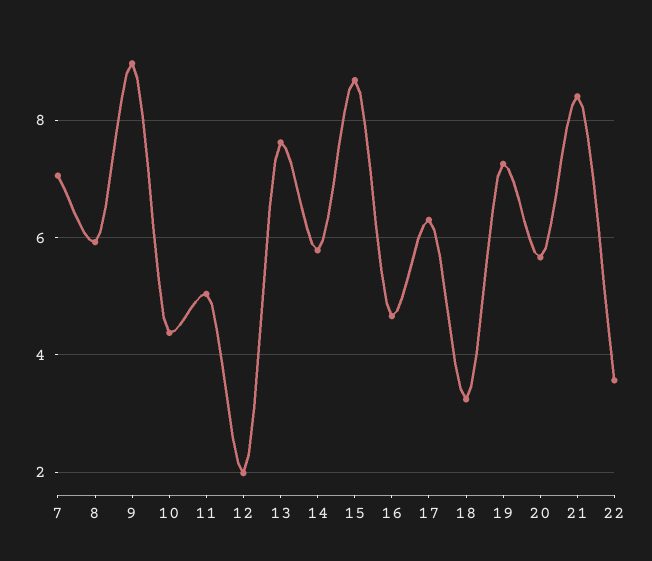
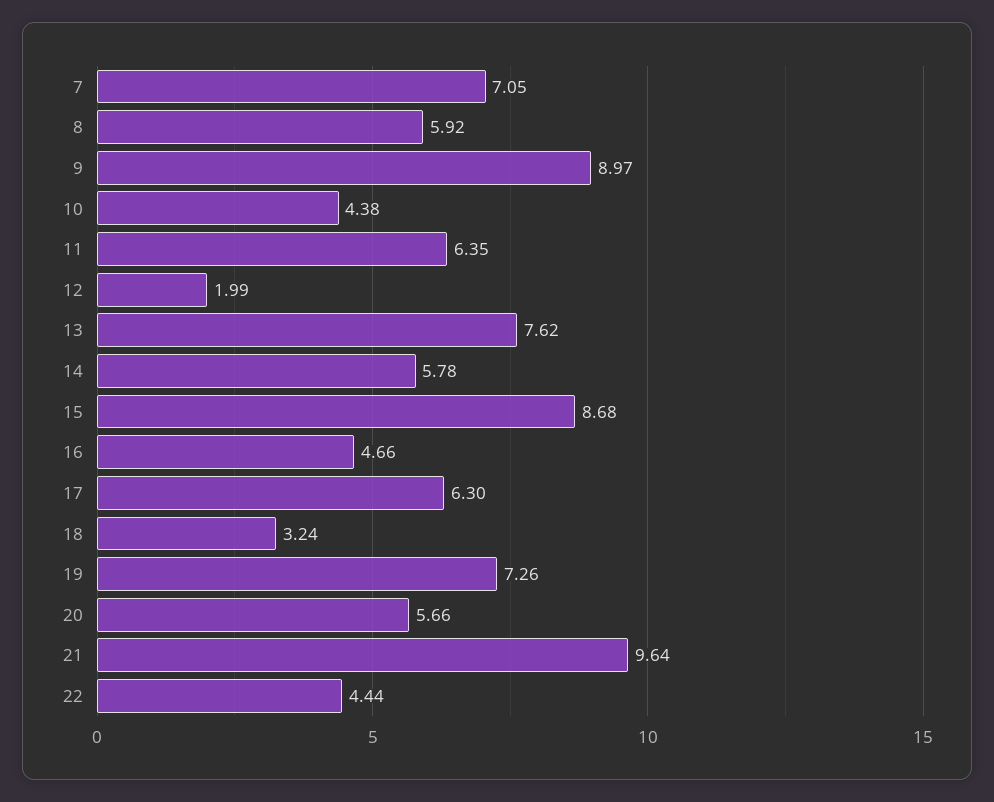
11: 5 -> 6.35
21: 8.4 -> 9.64
22: 3.6 -> 4.44

